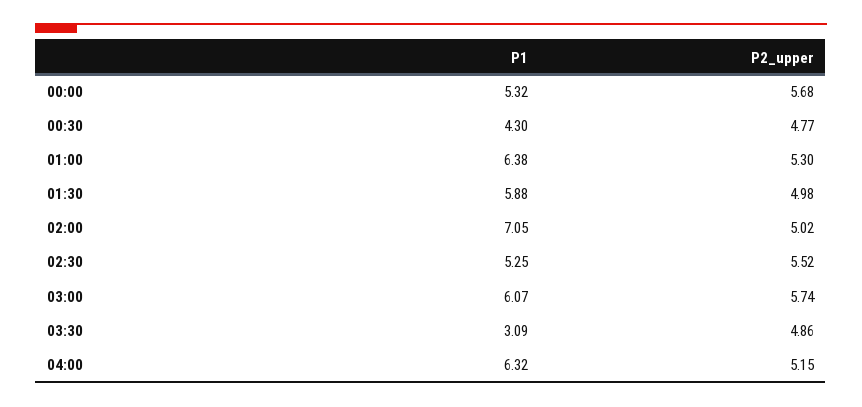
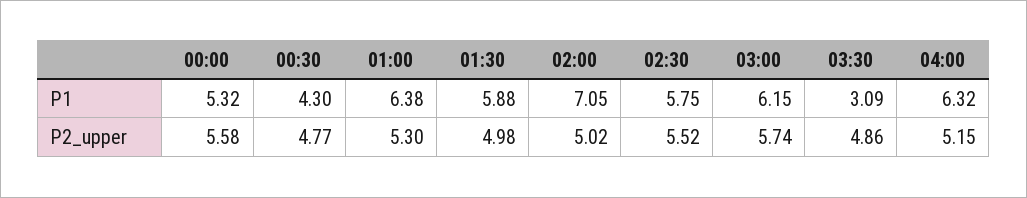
P2_upper, 00:00: 5.68 -> 5.58
P1, 02:30: 5.25 -> 5.75
P1, 03:00: 6.07 -> 6.15

